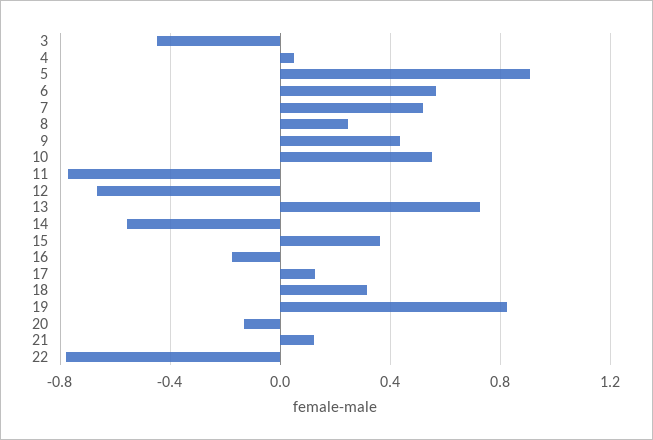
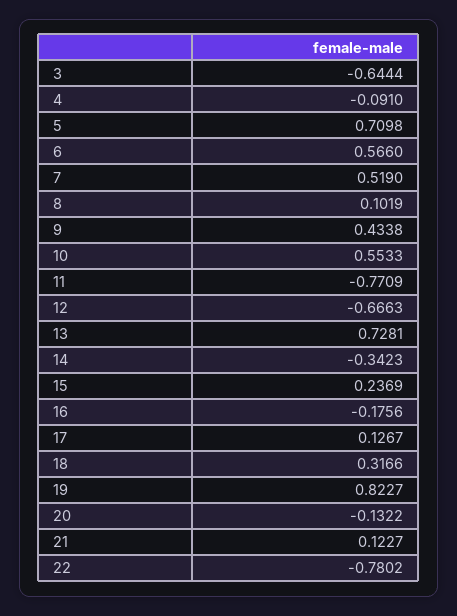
3: -0.45 -> -0.6444
4: 0.05 -> -0.091
5: 0.9 -> 0.7098
8: 0.25 -> 0.1019
14: -0.55 -> -0.3423
15: 0.35 -> 0.2369

